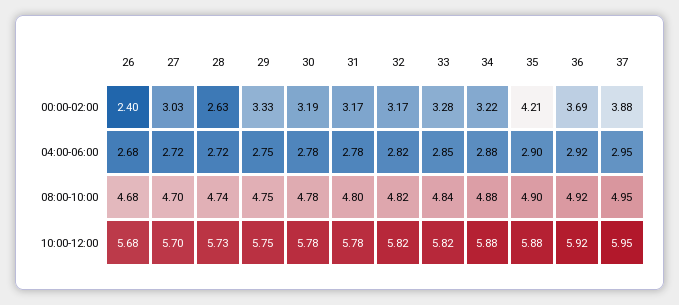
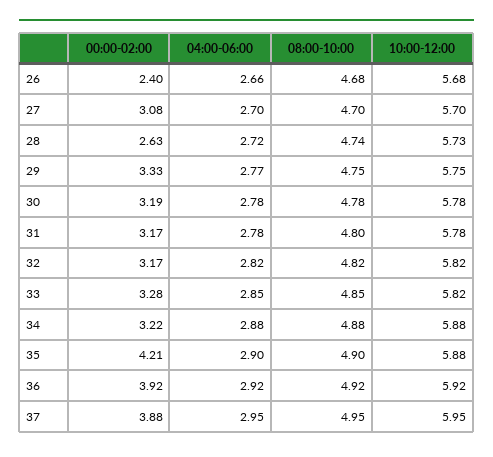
27, 00:00-02:00: 3.03 -> 3.08
36, 00:00-02:00: 3.69 -> 3.92
26, 04:00-06:00: 2.68 -> 2.66
27, 04:00-06:00: 2.72 -> 2.7
29, 04:00-06:00: 2.75 -> 2.77
33, 08:00-10:00: 4.84 -> 4.85

